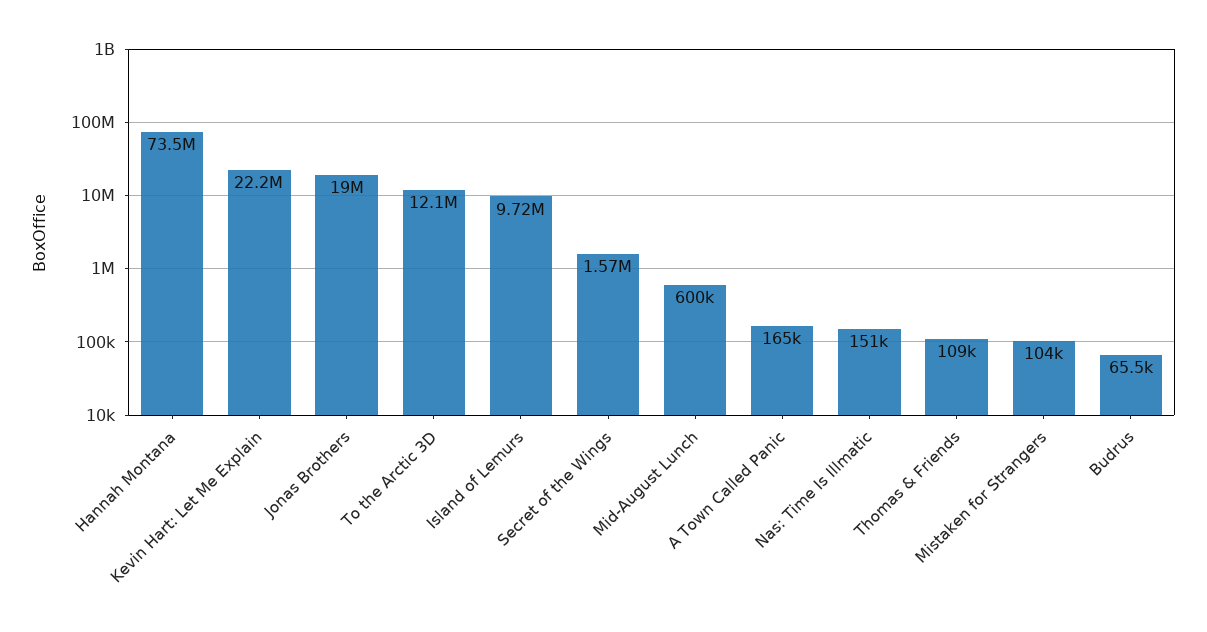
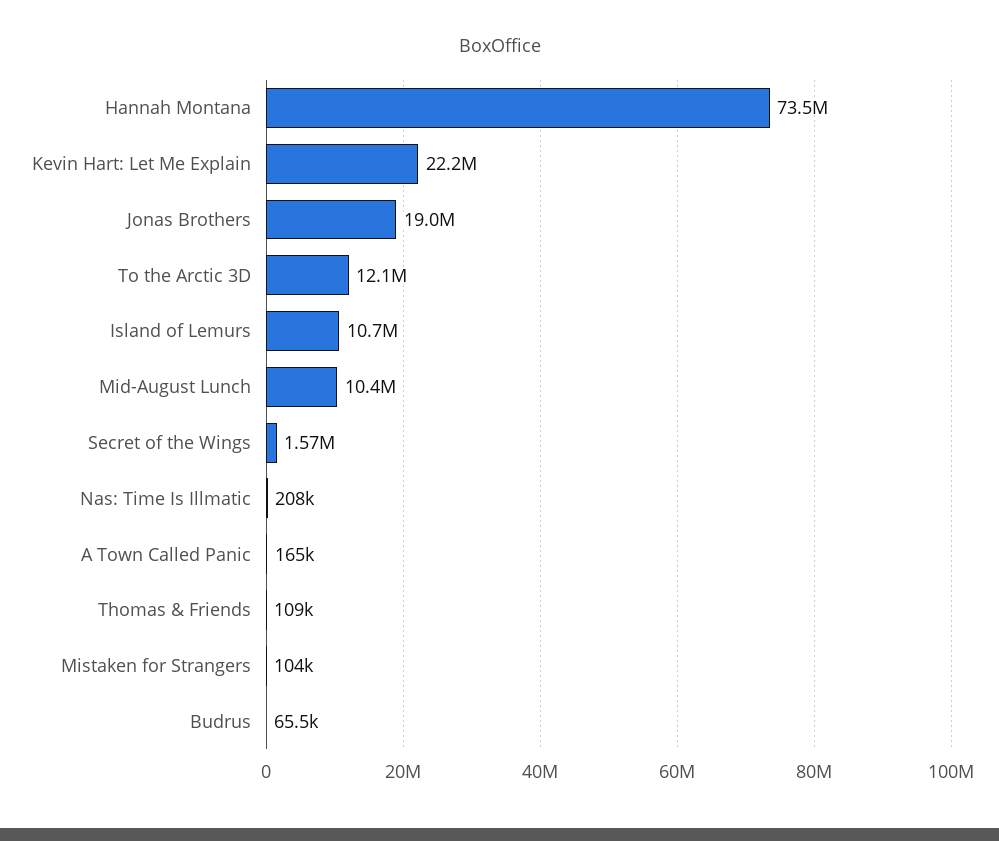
Island of Lemurs: 9720000 -> 10700000
Mid-August Lunch: 600000 -> 10400000
Nas: Time Is Illmatic: 151000 -> 208000

